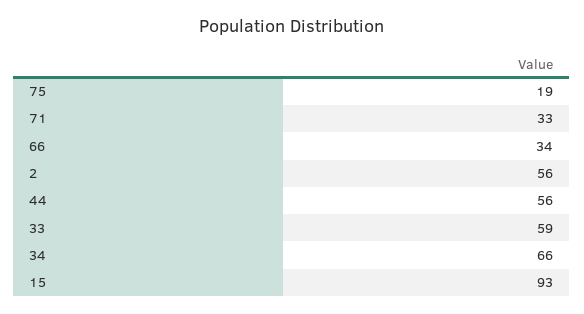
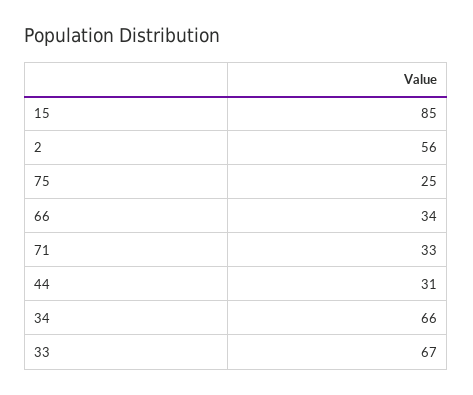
75: 19 -> 25
44: 56 -> 31
33: 59 -> 67
15: 93 -> 85

